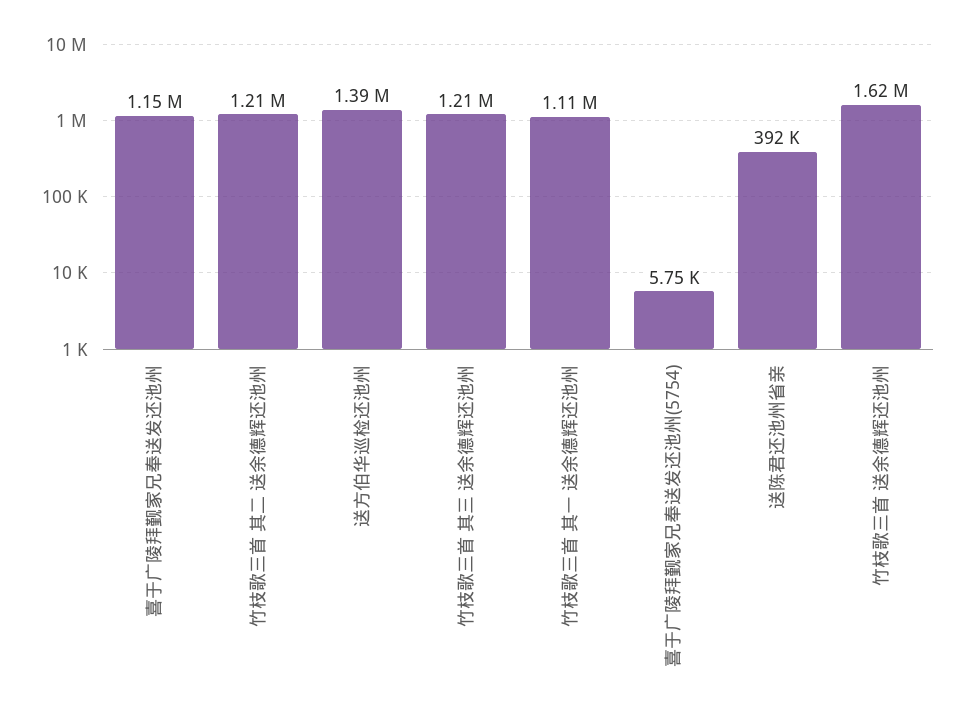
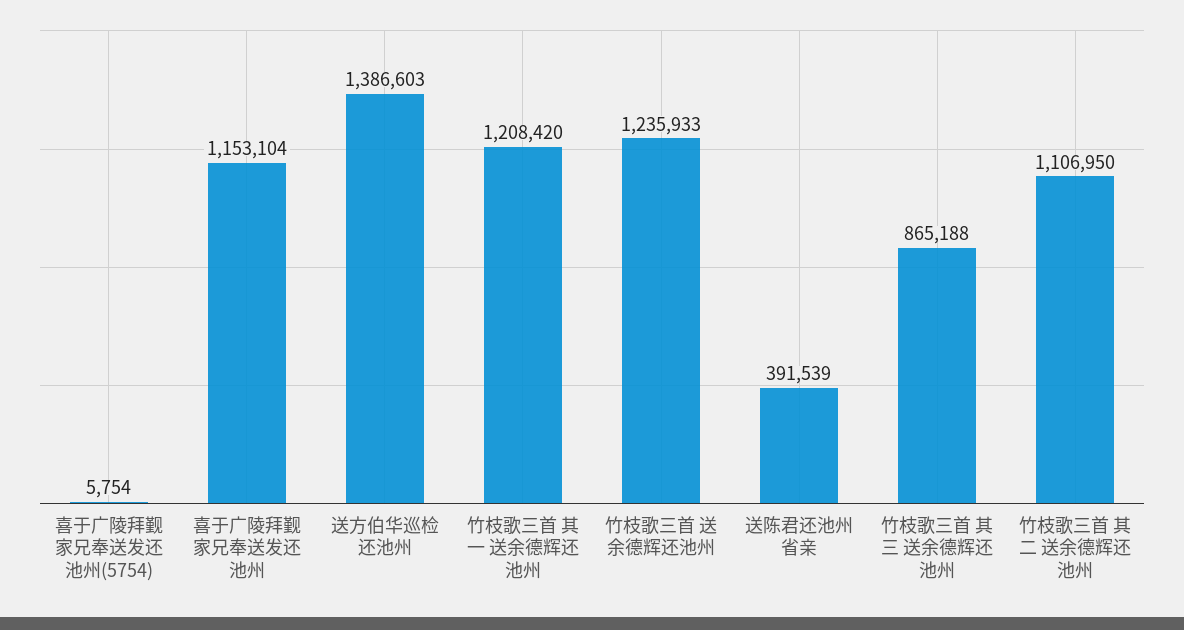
竹枝歌三首 其二 送余德辉还池州: 1210000 -> 1106950
竹枝歌三首 其三 送余德辉还池州: 1210000 -> 865188
竹枝歌三首 其一 送余德辉还池州: 1110000 -> 1208420
竹枝歌三首 送余德辉还池州: 1620000 -> 1235933

